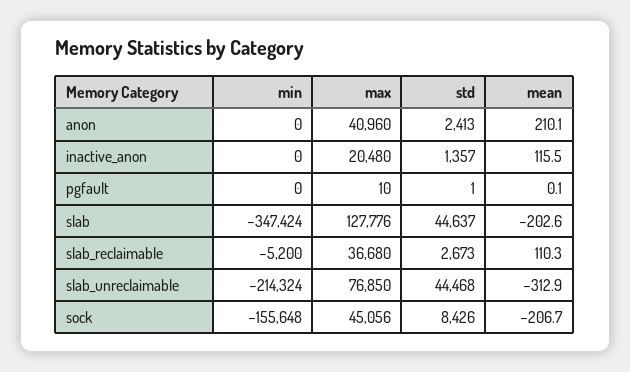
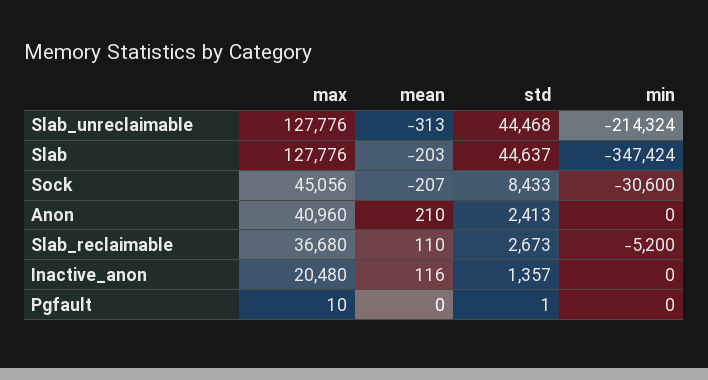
max, slab_unreclaimable: 76850 -> 127776
min, sock: -155648 -> -30600
std, sock: 8426 -> 8433

